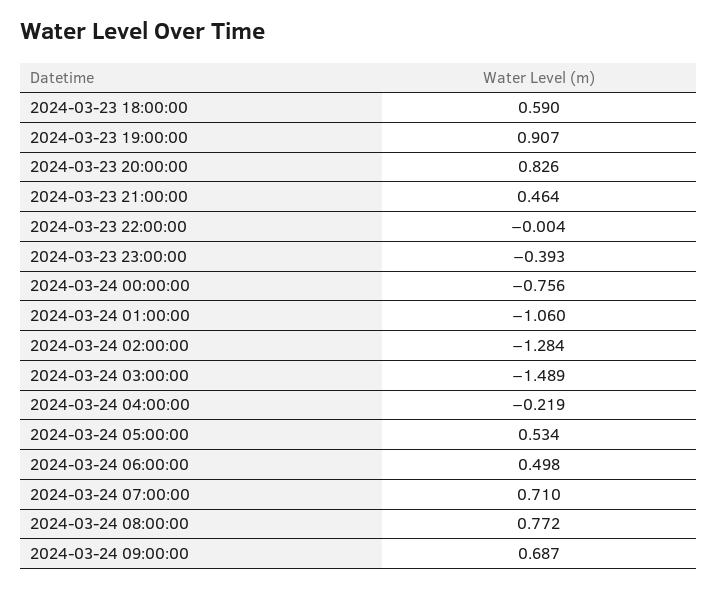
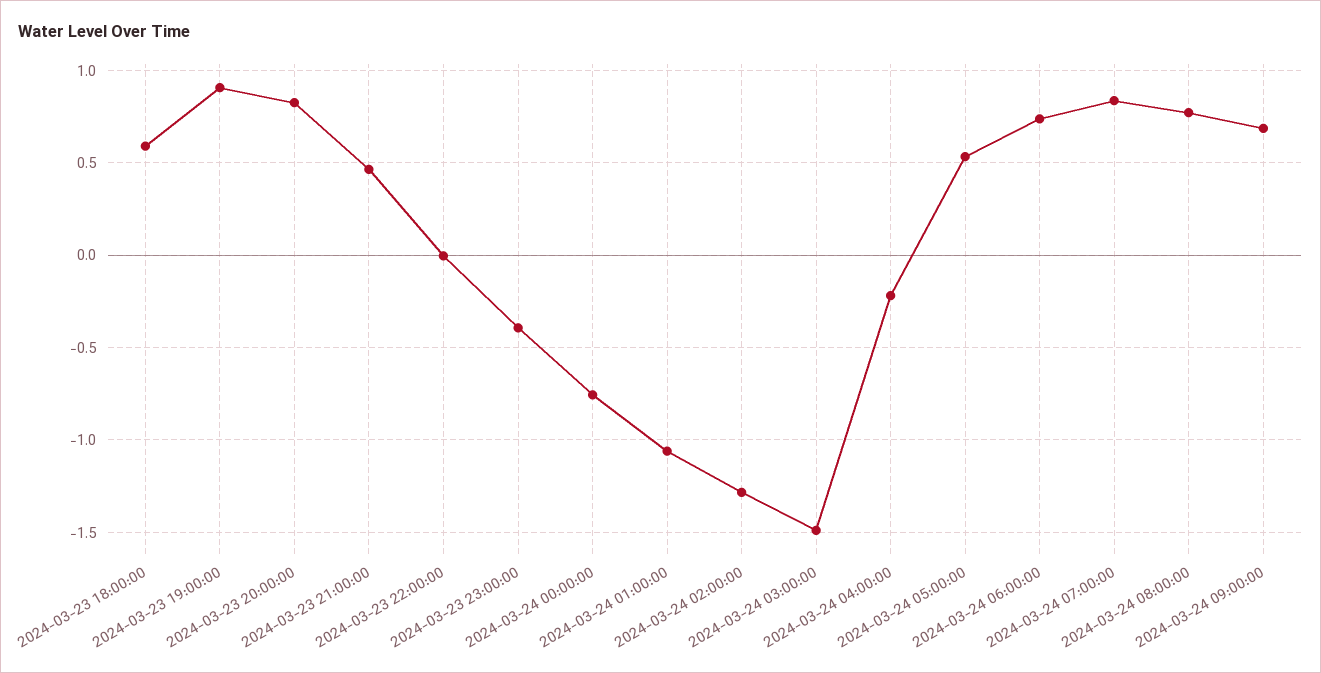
2024-03-24 06:00:00: 0.498 -> 0.75
2024-03-24 07:00:00: 0.71 -> 0.85

